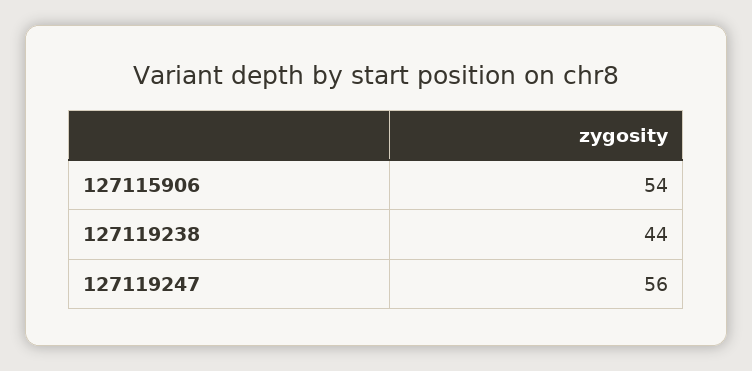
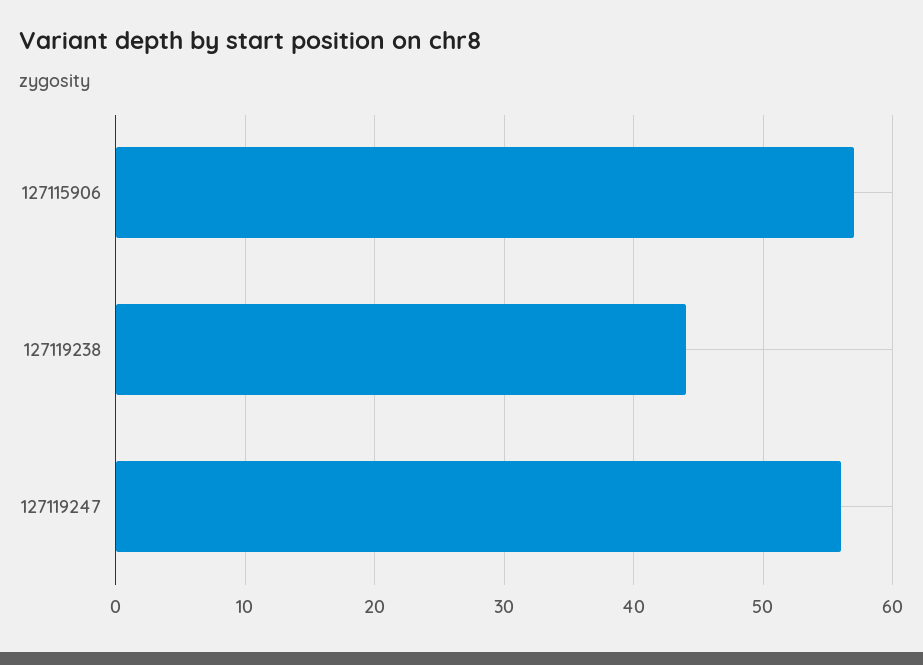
127115906: 54 -> 57

